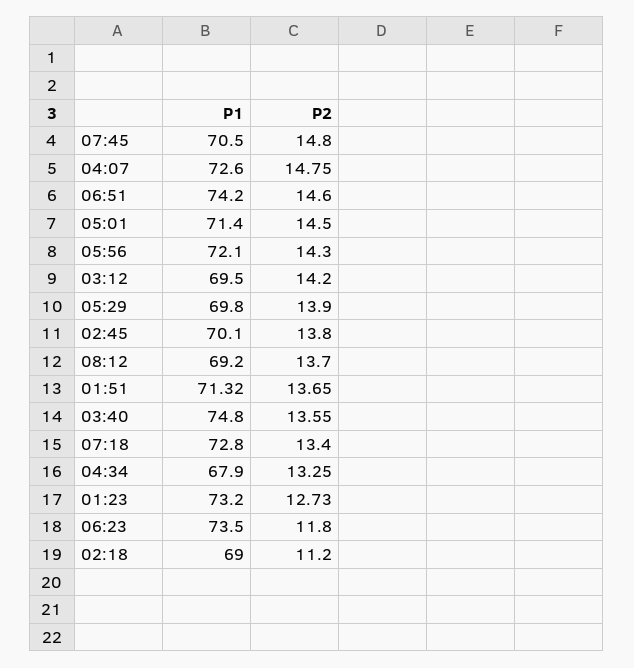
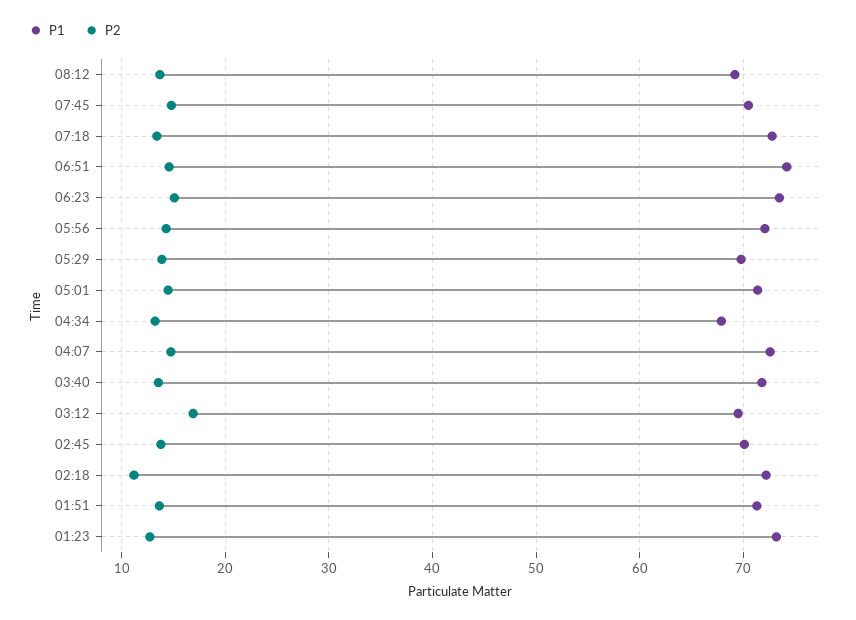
P2, 03:12: 14.2 -> 17
P1, 03:40: 74.8 -> 72
P2, 06:23: 11.8 -> 15
P1, 02:18: 69 -> 72

